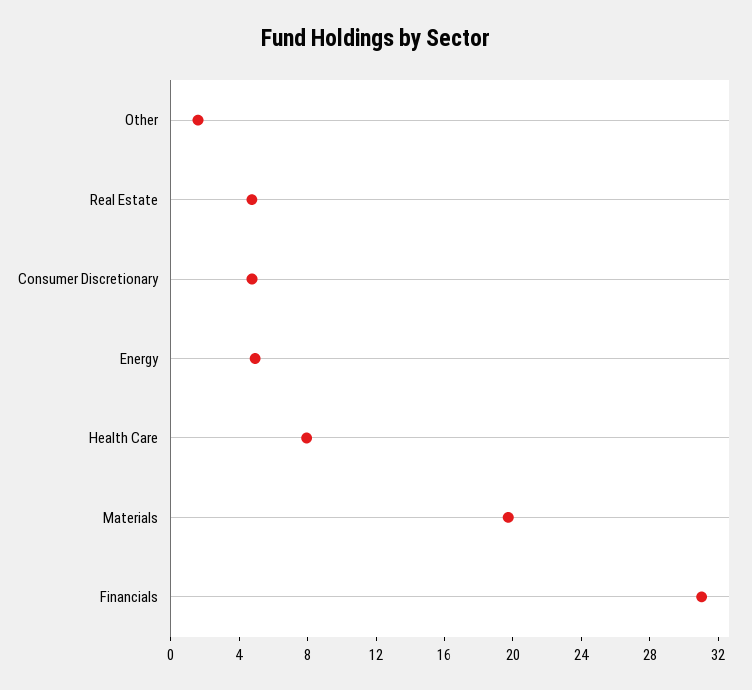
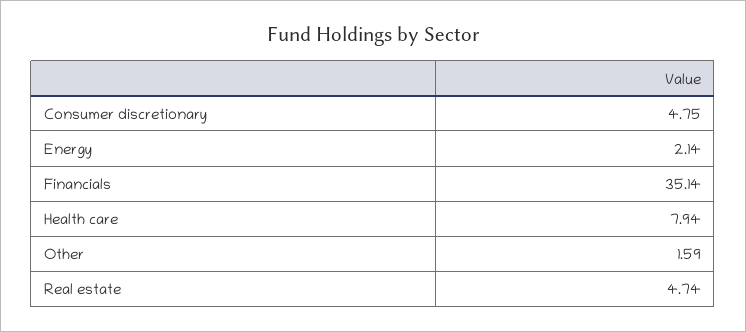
Energy: 5 -> 2.14
Materials: 20 -> none
Financials: 31 -> 35.14

